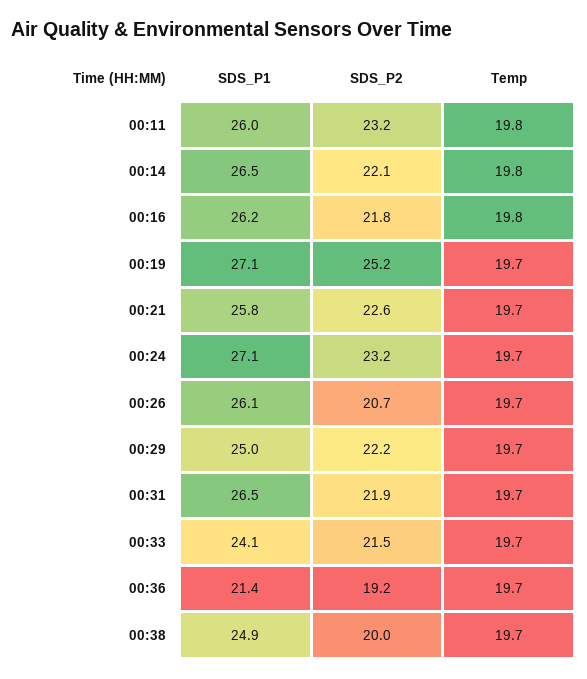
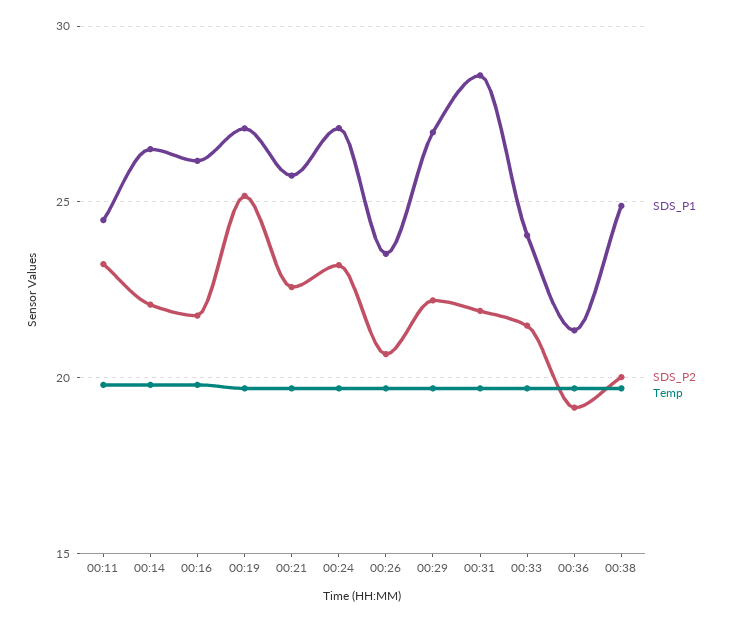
SDS_P1, 00:11: 26 -> 24.5
SDS_P1, 00:26: 26.1 -> 23.5
SDS_P1, 00:29: 25 -> 27
SDS_P1, 00:31: 26.5 -> 28.5

